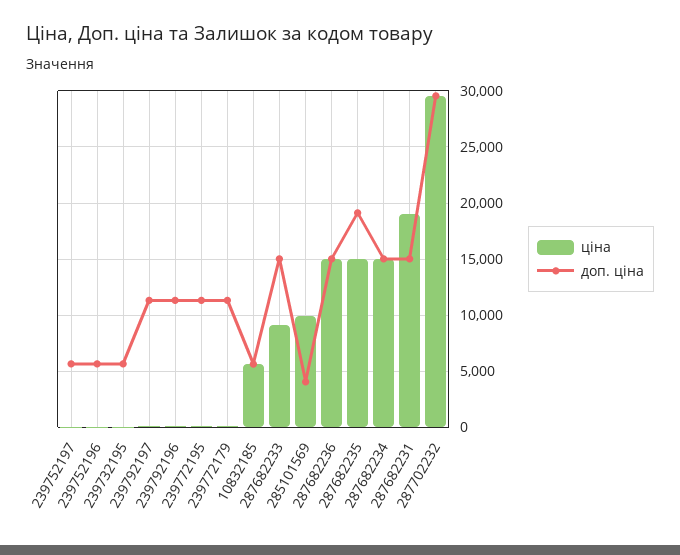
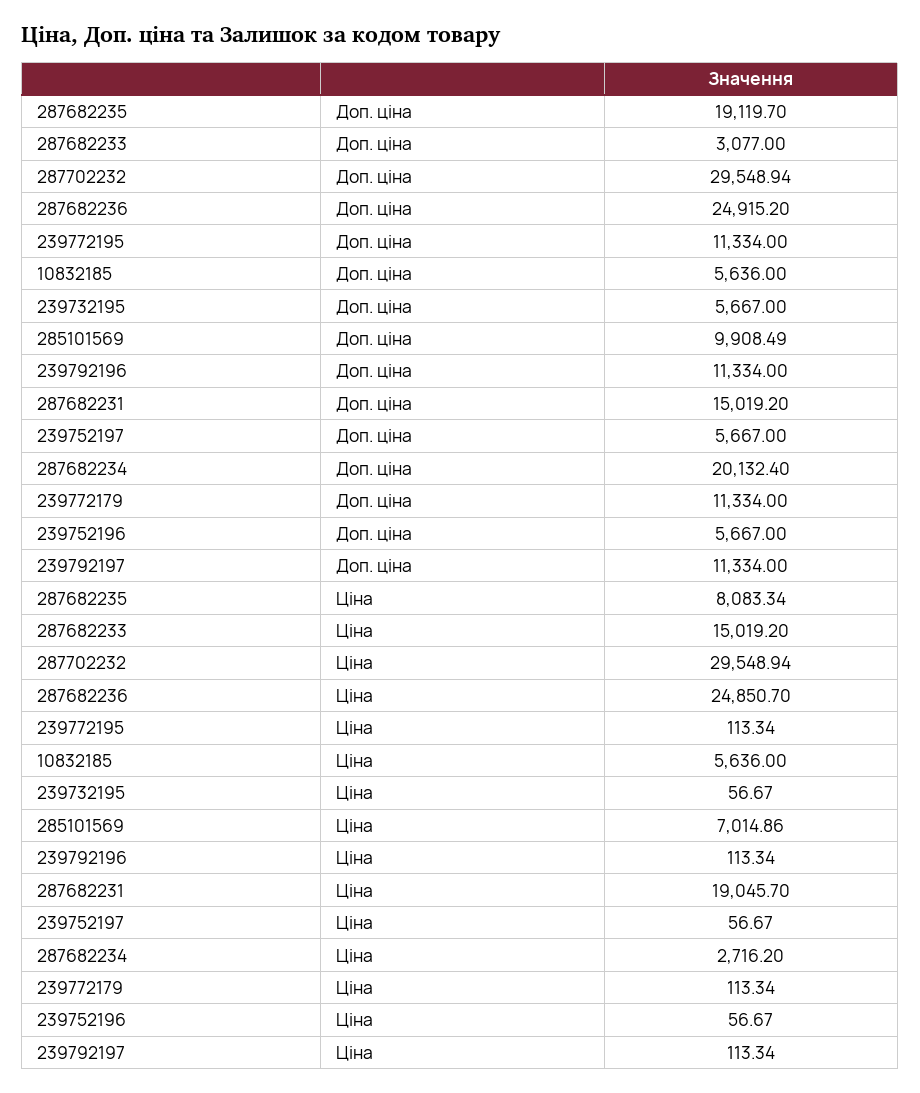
ціна, 287682233: 9000 -> 15019.2
доп. ціна, 287682233: 15000 -> 3077
ціна, 285101569: 10000 -> 7014.86
доп. ціна, 285101569: 4000 -> 9908.49
ціна, 287682236: 15000 -> 24850.7
доп. ціна, 287682236: 15000 -> 24915.2
ціна, 287682235: 15000 -> 8083.34
ціна, 287682234: 15000 -> 2716.2
доп. ціна, 287682234: 15000 -> 20132.4

